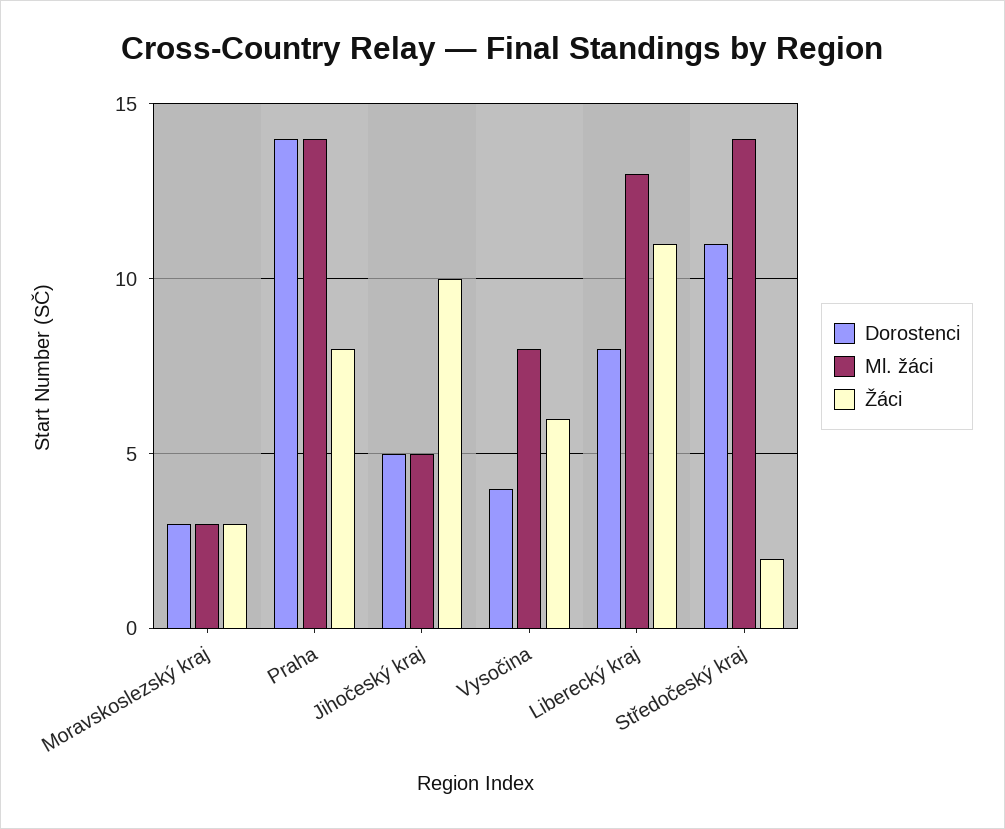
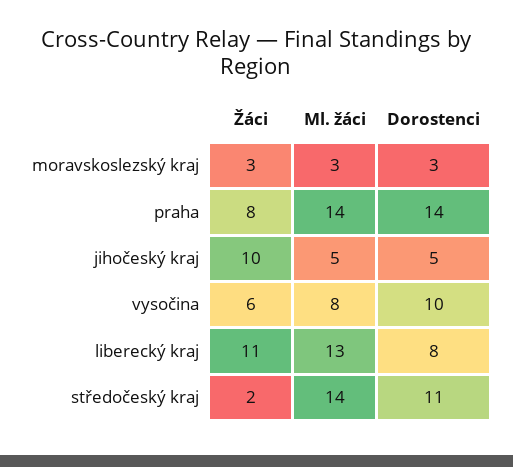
Dorostenci, Vysočina: 4 -> 10

